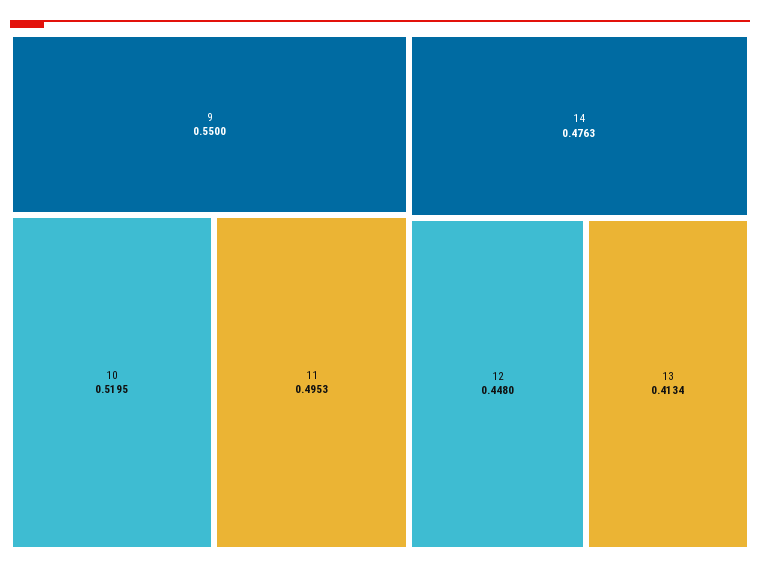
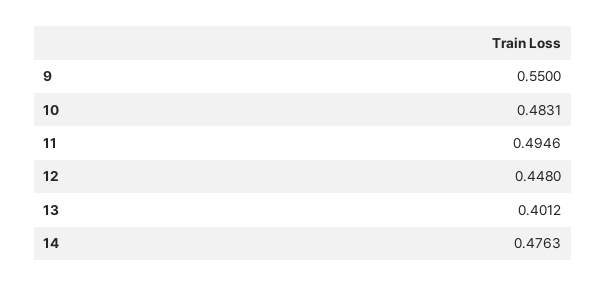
10: 0.5195 -> 0.4831
11: 0.4953 -> 0.4946
13: 0.4134 -> 0.4012

